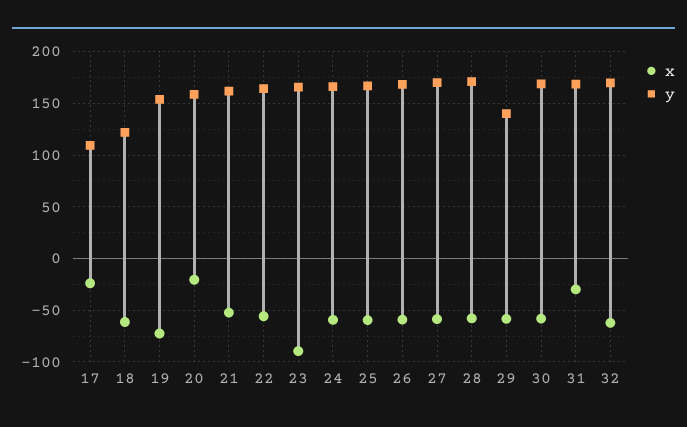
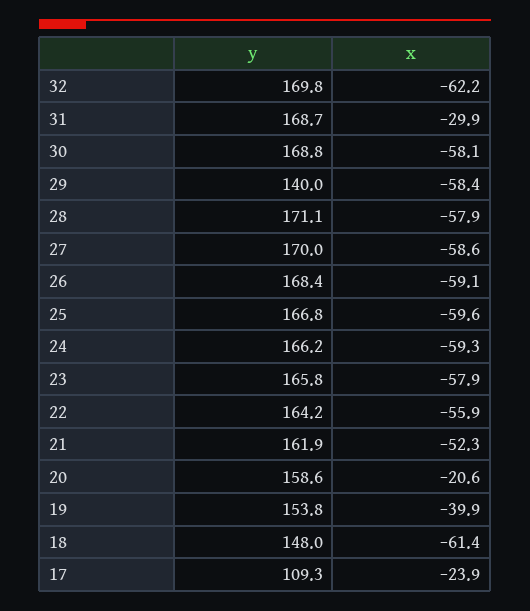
y, 18: 120 -> 148
x, 19: -70 -> -39.9
x, 23: -90 -> -57.9

